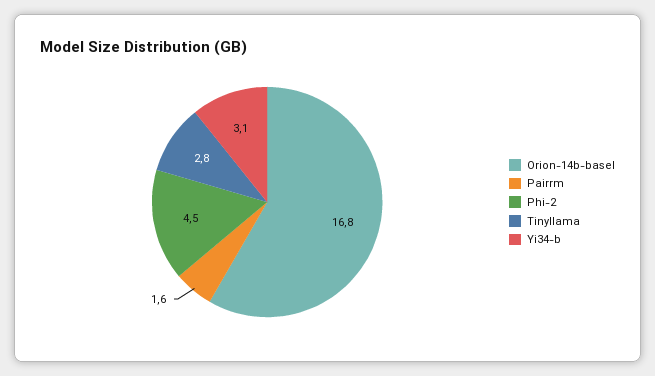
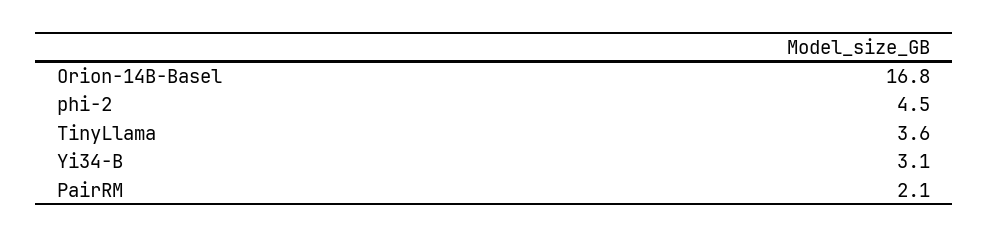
Pairrm: 1.6 -> 2.1
Tinyllama: 2.8 -> 3.6

